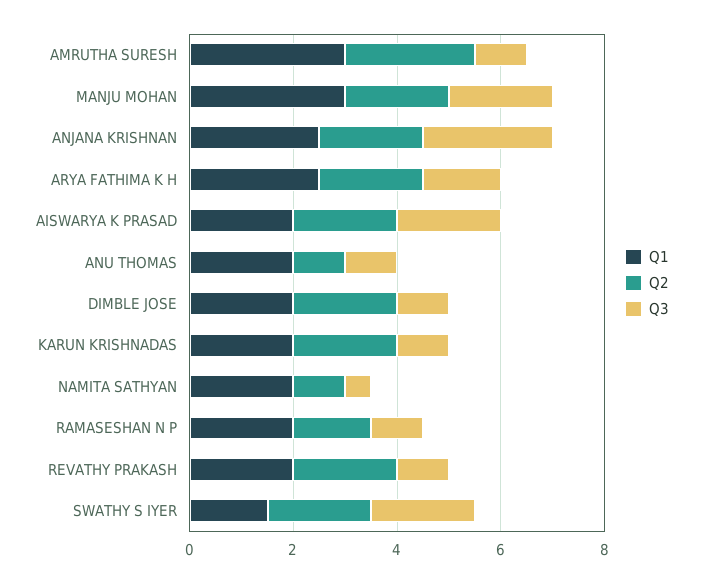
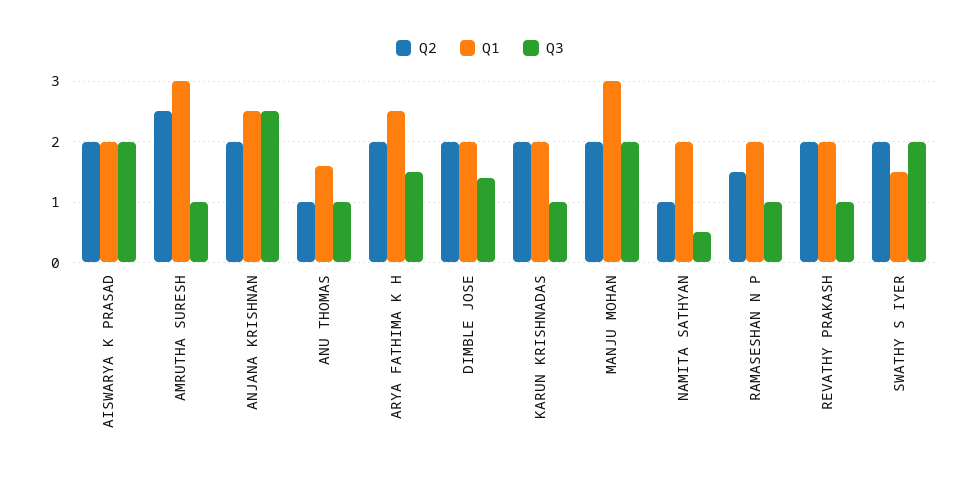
Q1, ANU THOMAS: 2 -> 1.6
Q3, DIMBLE JOSE: 1 -> 1.4

